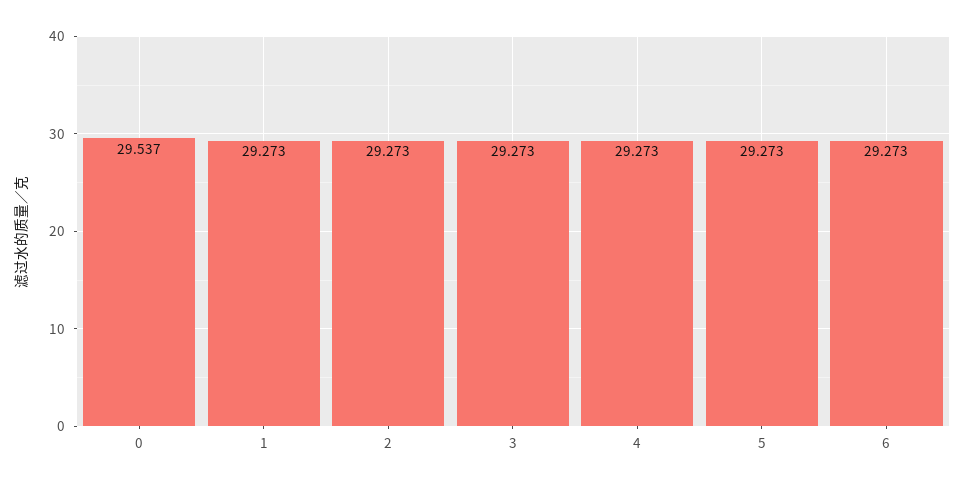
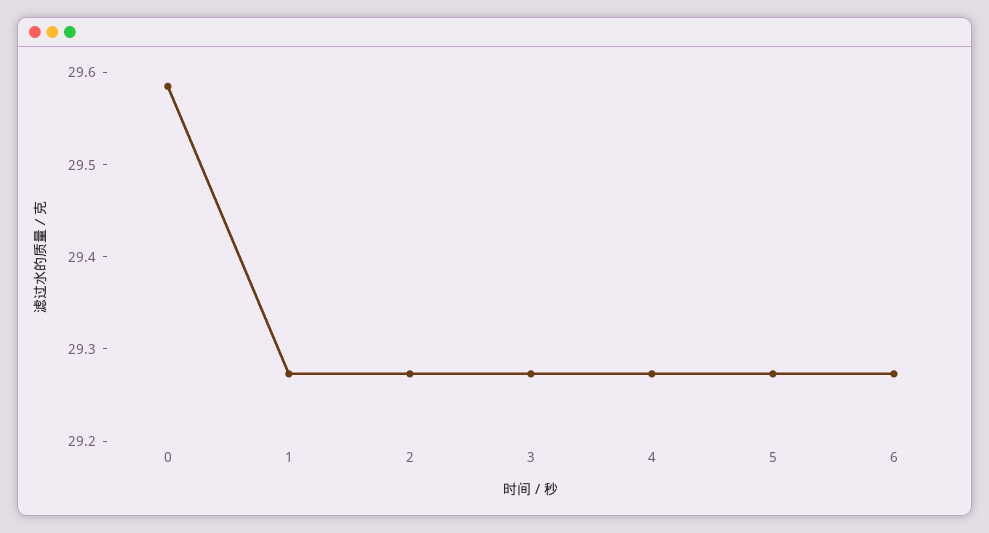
0: 29.537 -> 29.58

